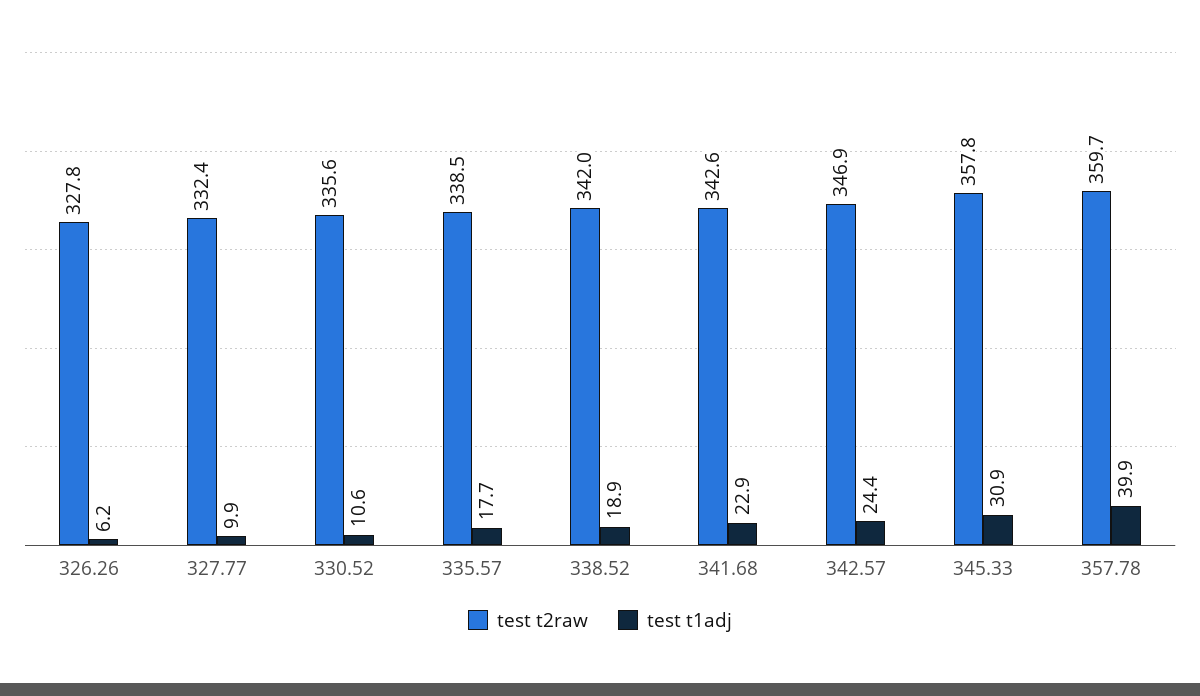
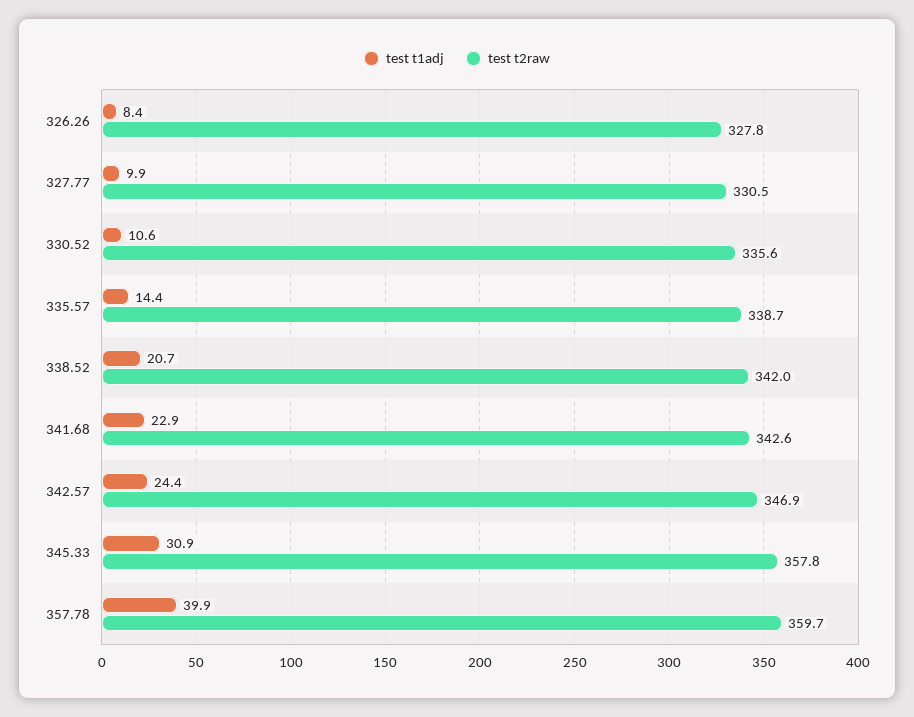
test t1adj, 326.26: 6.2 -> 8.4
test t2raw, 327.77: 332.4 -> 330.5
test t2raw, 335.57: 338.5 -> 338.7
test t1adj, 335.57: 17.7 -> 14.4
test t1adj, 338.52: 18.9 -> 20.7

